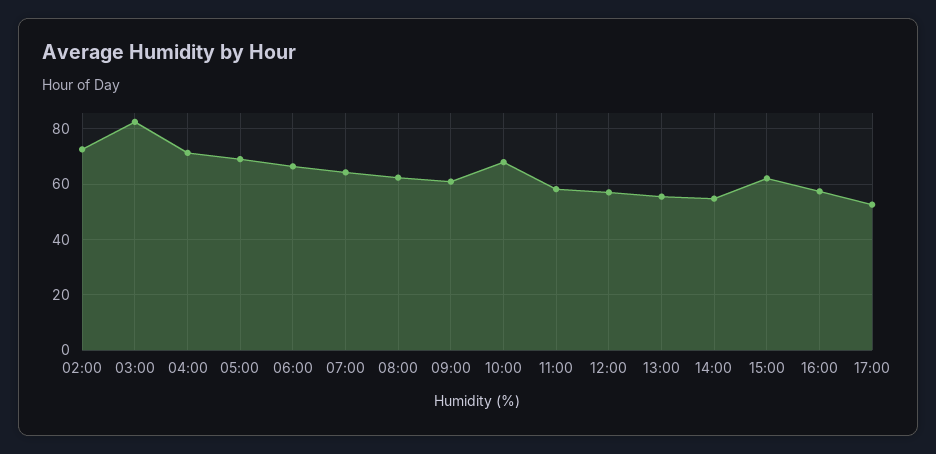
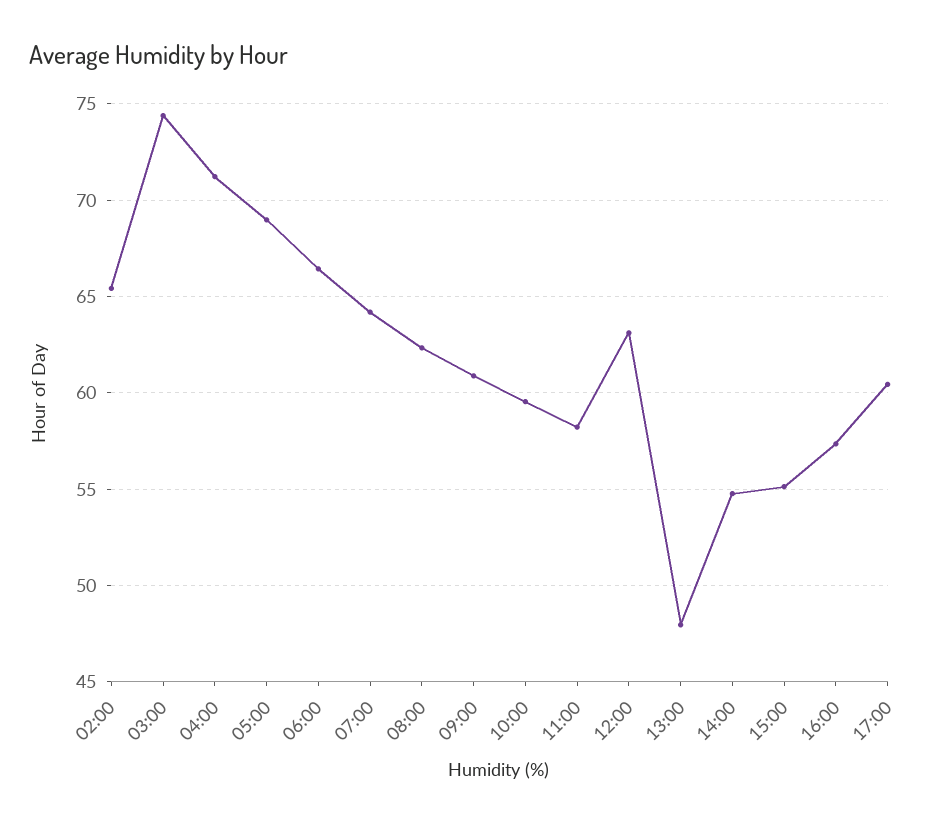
02:00: 72.5 -> 65.5
03:00: 82.5 -> 74.5
10:00: 67.5 -> 59.5
12:00: 57.5 -> 63
13:00: 55 -> 48
15:00: 62.5 -> 55
17:00: 52.5 -> 60.5

